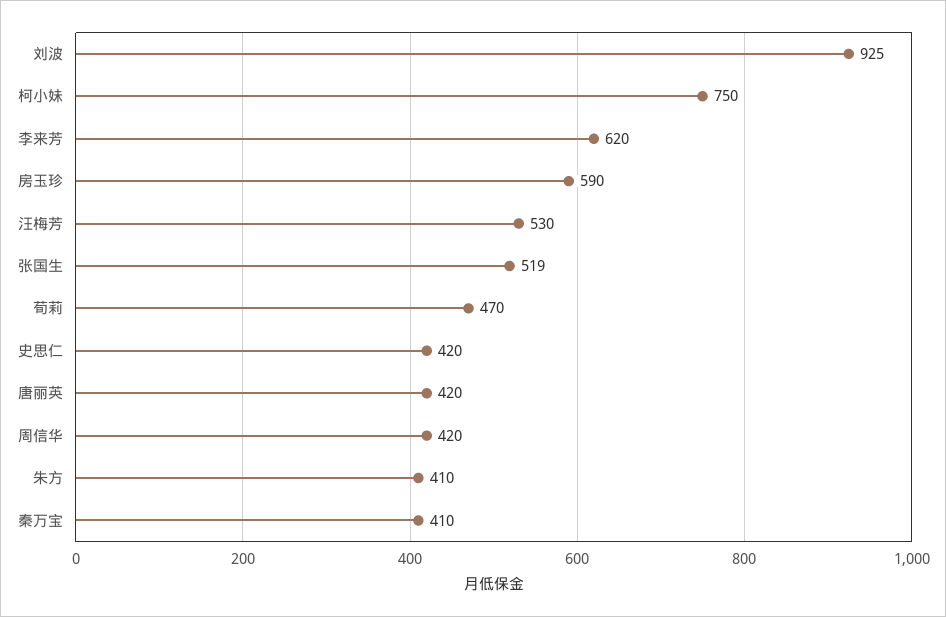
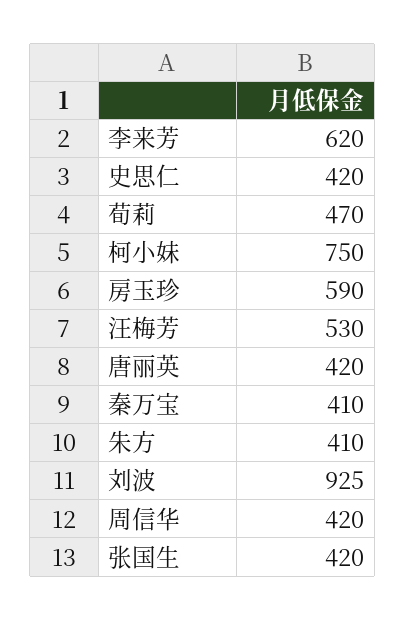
张国生: 519 -> 420

